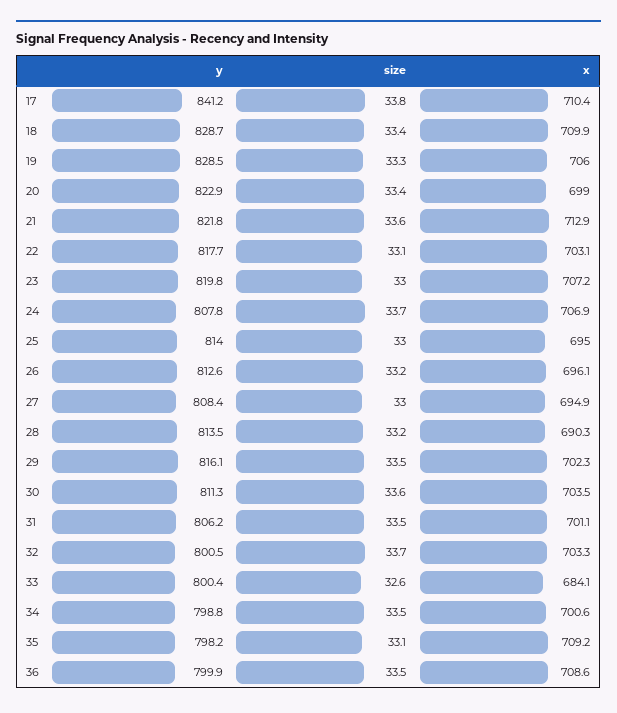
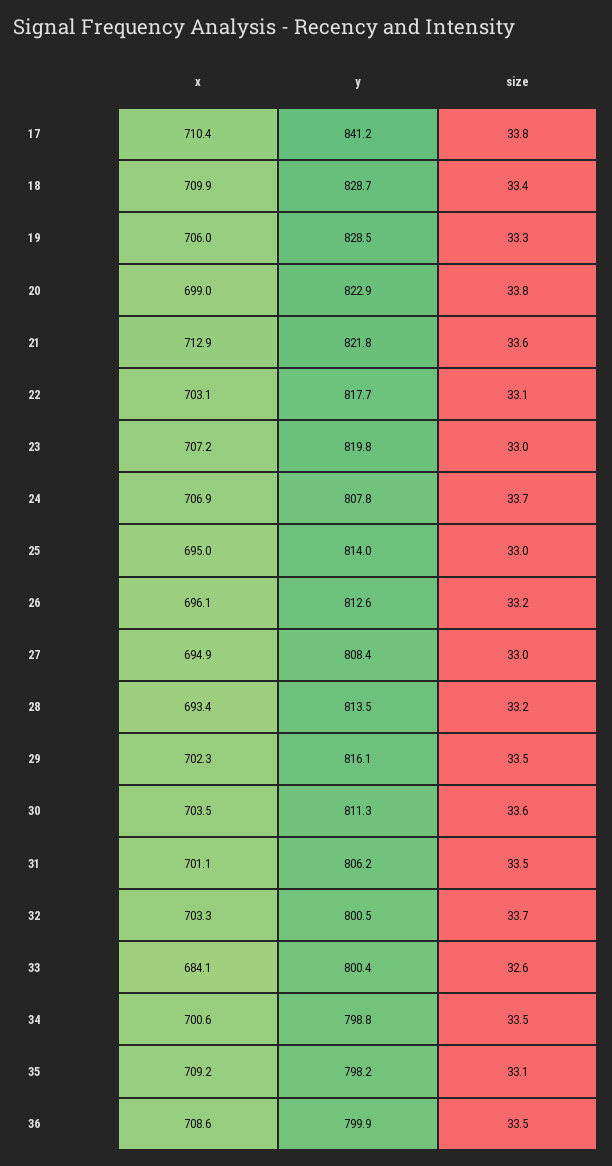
size, 20: 33.4 -> 33.8
x, 28: 690.3 -> 693.4

